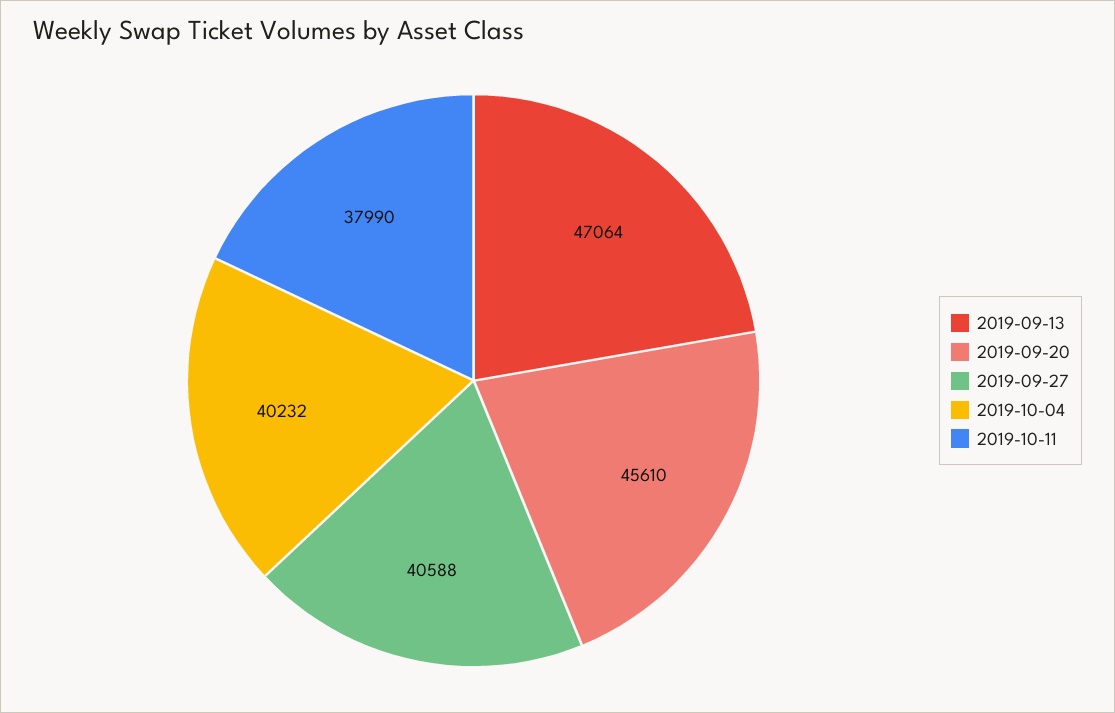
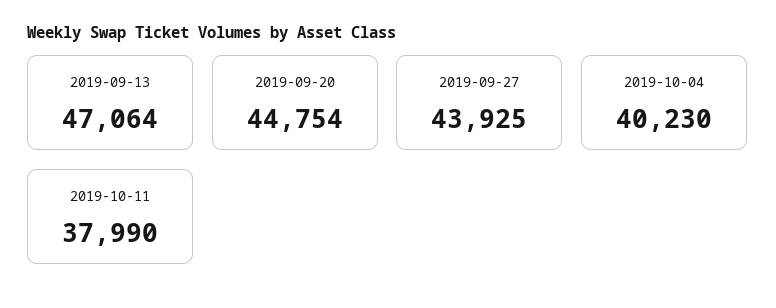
2019-09-20: 45610 -> 44754
2019-09-27: 40588 -> 43925
2019-10-04: 40232 -> 40230

